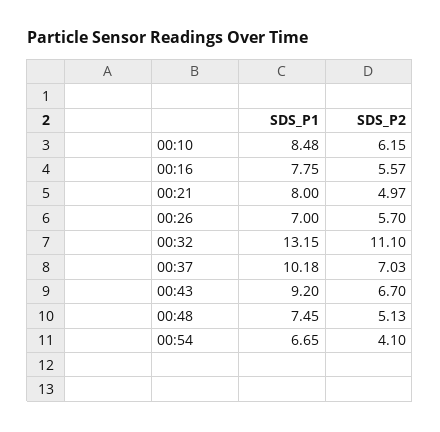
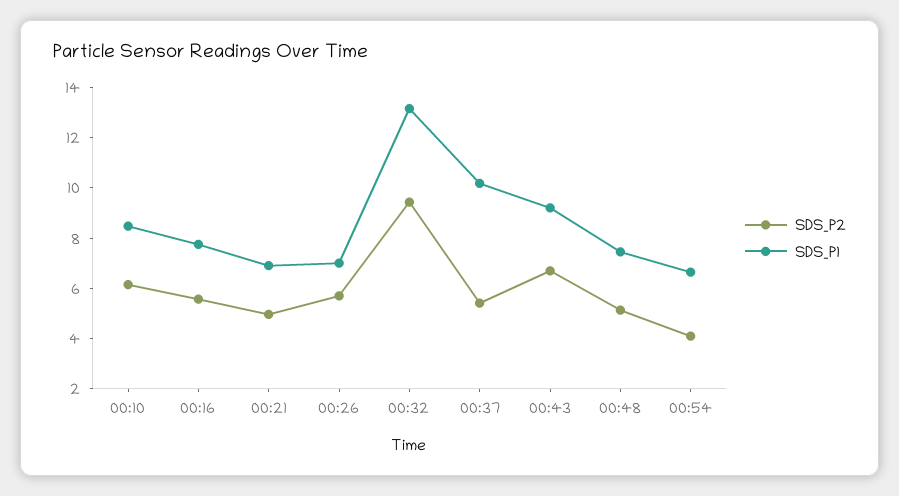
SDS_P1, 00:21: 8 -> 7
SDS_P2, 00:32: 11.1 -> 9.5
SDS_P2, 00:37: 7.03 -> 5.5

